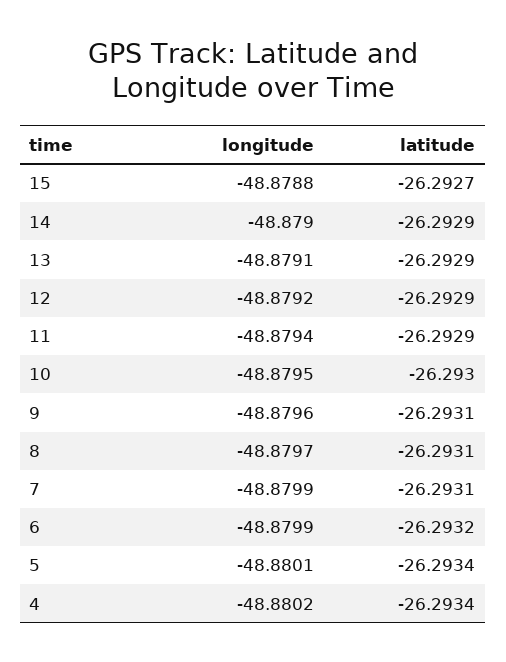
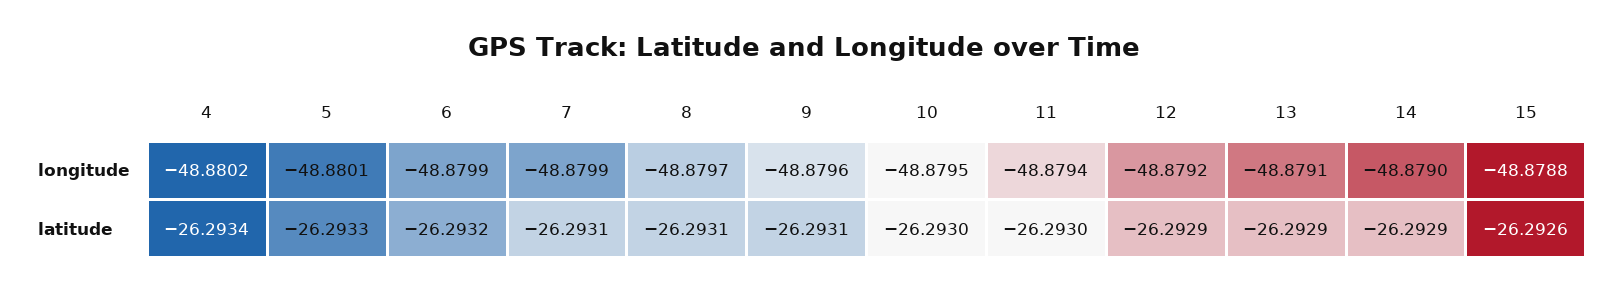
latitude, 15: -26.2927 -> -26.2926
latitude, 11: -26.2929 -> -26.293
latitude, 5: -26.2934 -> -26.2933

